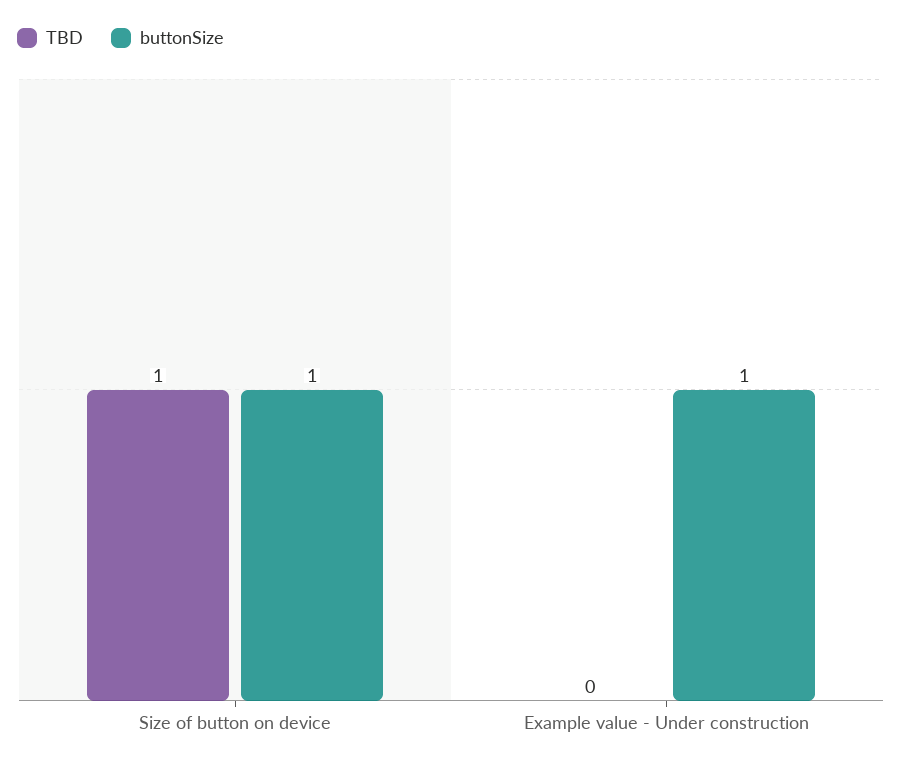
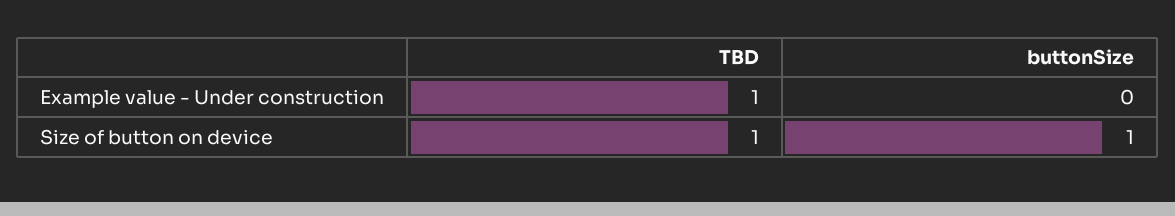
TBD, Example value - Under construction: 0 -> 1
buttonSize, Example value - Under construction: 1 -> 0

